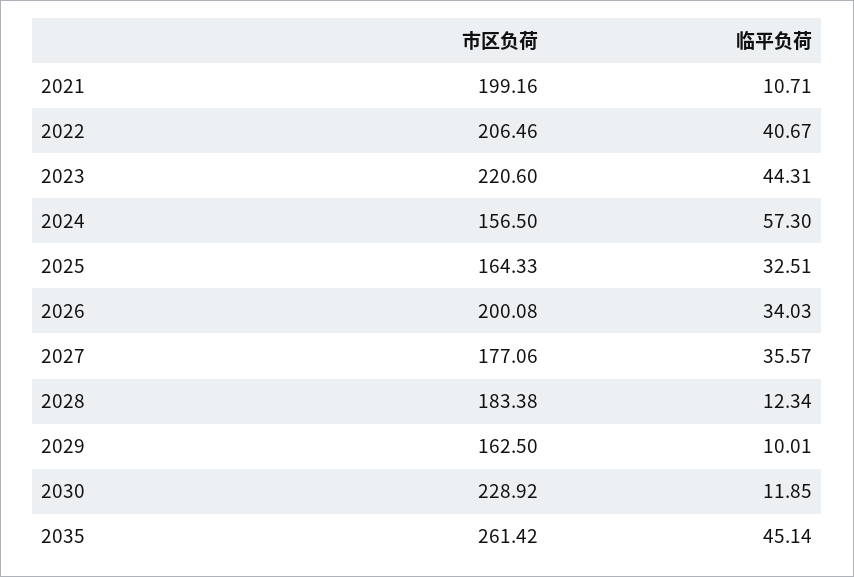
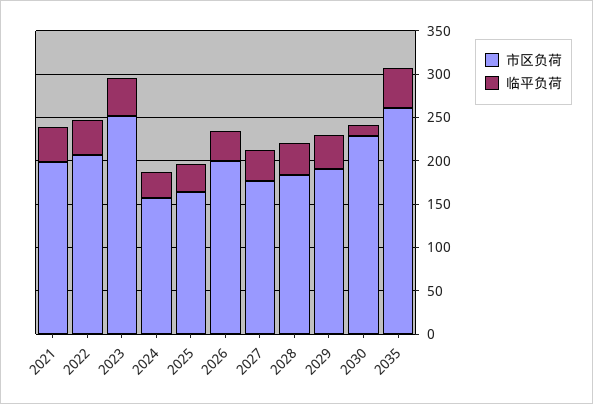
临平负荷, 2021: 10.71 -> 40
市区负荷, 2023: 220.6 -> 250
临平负荷, 2024: 57.3 -> 30
临平负荷, 2028: 12.34 -> 40
市区负荷, 2029: 162.5 -> 190
临平负荷, 2029: 10.01 -> 40

